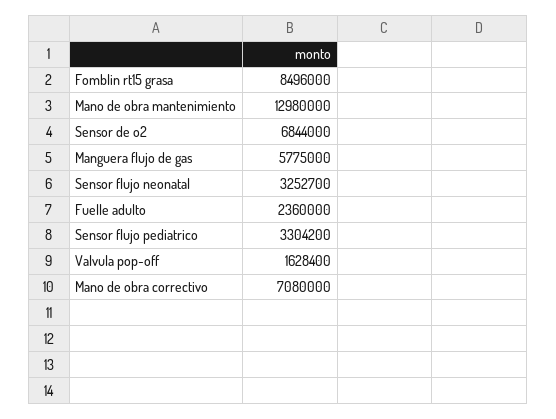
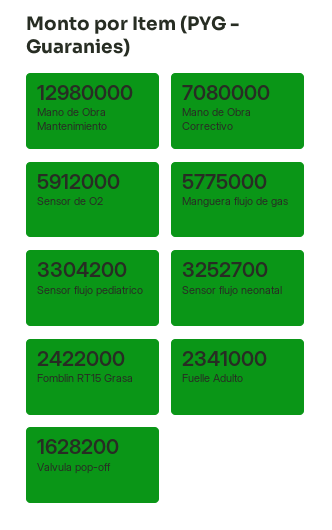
Fomblin rt15 grasa: 8496000 -> 2422000
Sensor de o2: 6844000 -> 5912000
Fuelle adulto: 2360000 -> 2341000
Valvula pop-off: 1628400 -> 1628200

